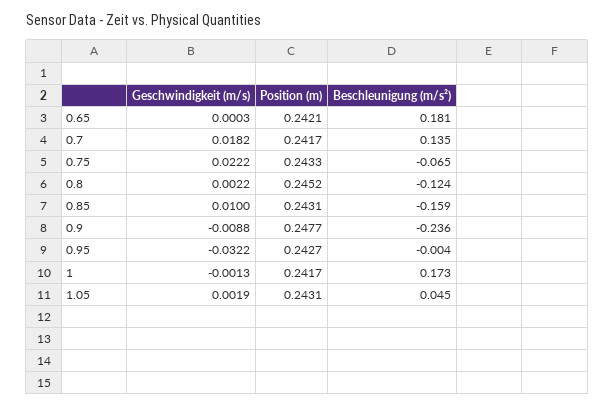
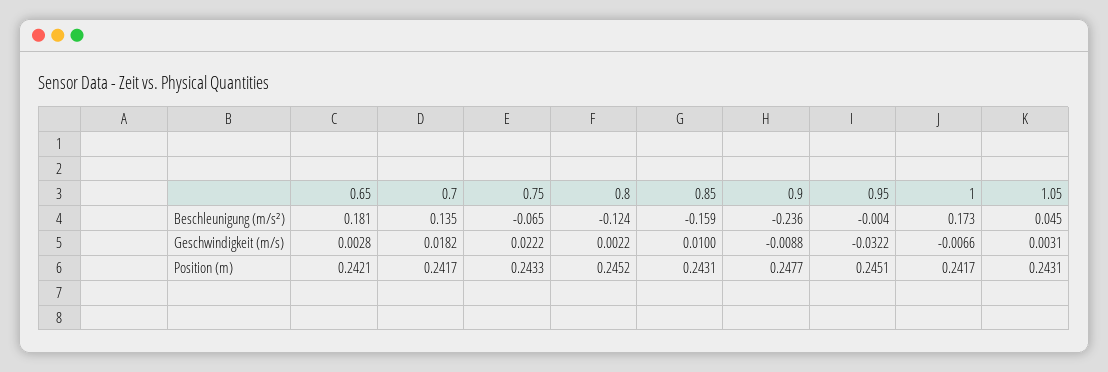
Geschwindigkeit (m/s), 0.65: 0.0003 -> 0.0028
Position (m), 0.95: 0.2427 -> 0.2451
Geschwindigkeit (m/s), 1: -0.0013 -> -0.0066
Geschwindigkeit (m/s), 1.05: 0.0019 -> 0.0031

